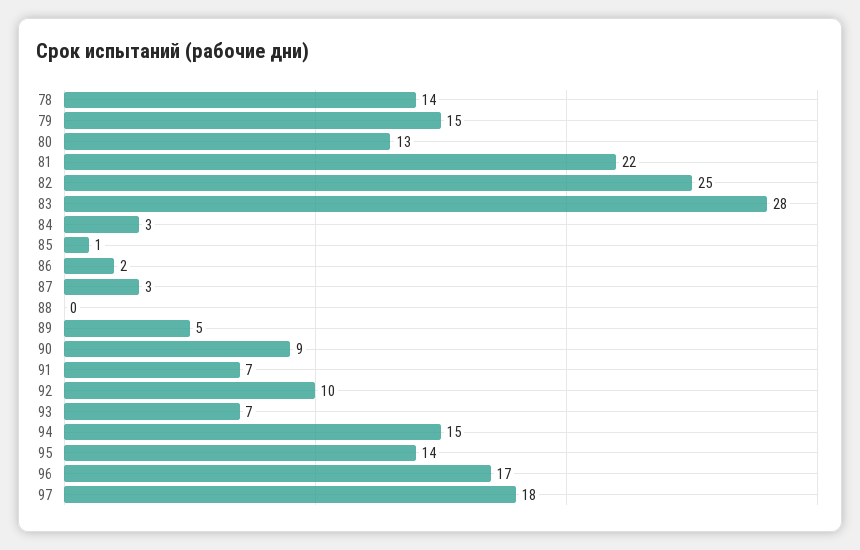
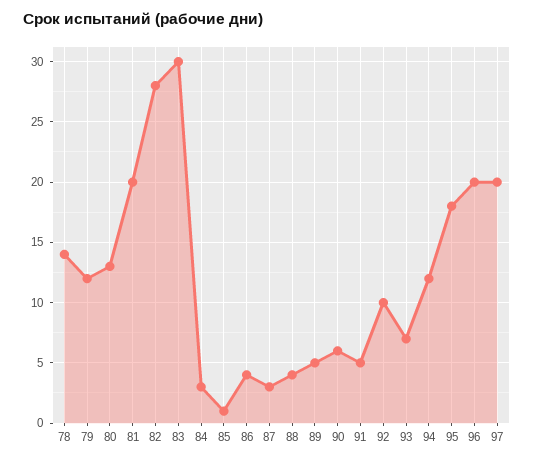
79: 15 -> 12
81: 22 -> 20
82: 25 -> 28
83: 28 -> 30
86: 2 -> 4
88: 0 -> 4
90: 9 -> 6
91: 7 -> 5
94: 15 -> 12
95: 14 -> 18
96: 17 -> 20
97: 18 -> 20

